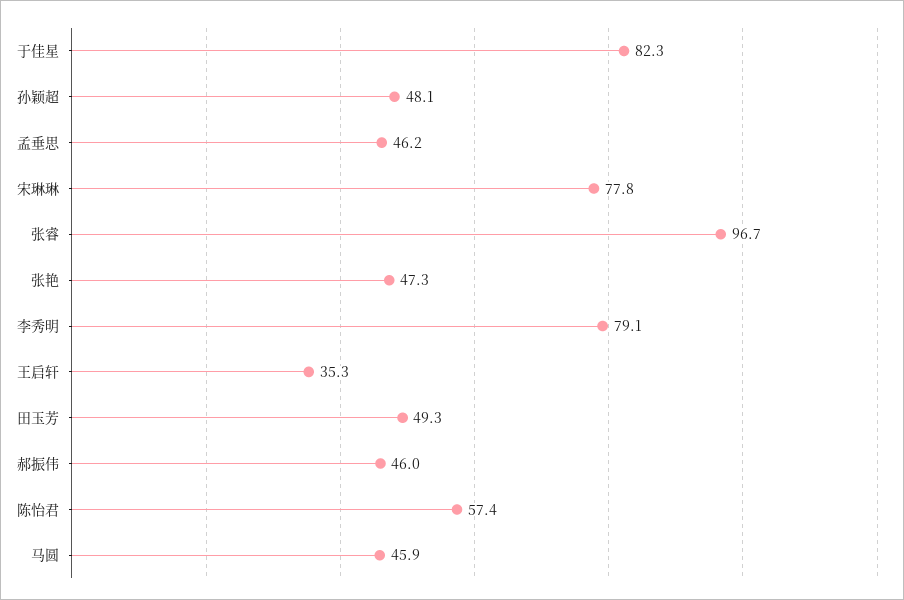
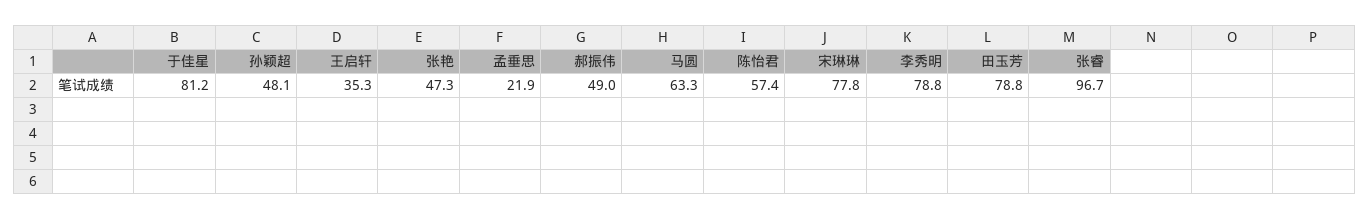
于佳星: 82.3 -> 81.2
孟垂思: 46.2 -> 21.9
李秀明: 79.1 -> 78.8
田玉芳: 49.3 -> 78.8
郝振伟: 46 -> 49
马圆: 45.9 -> 63.3

